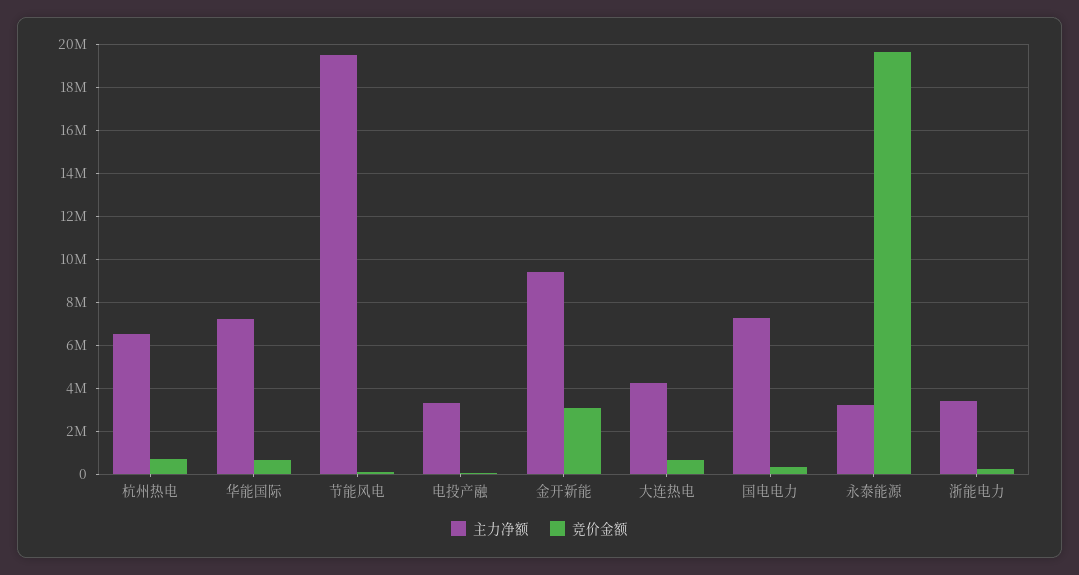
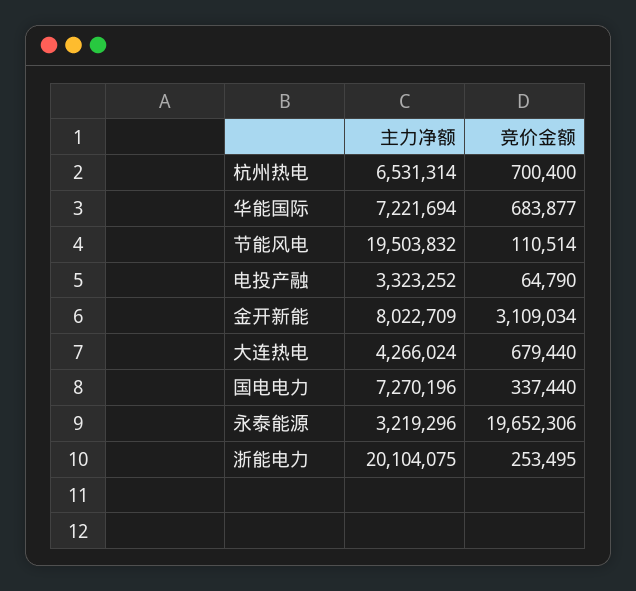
主力净额, 金开新能: 9500000 -> 8022709
主力净额, 浙能电力: 3500000 -> 20104075

